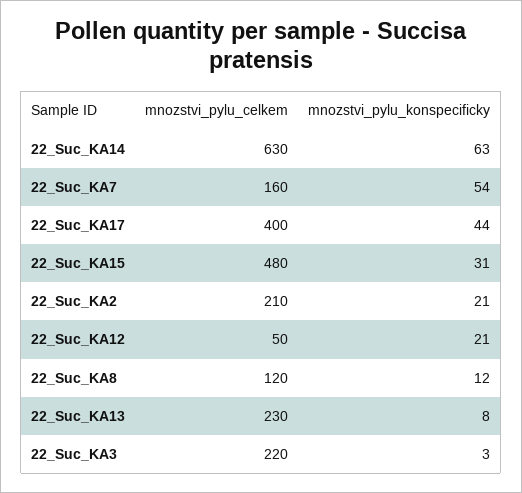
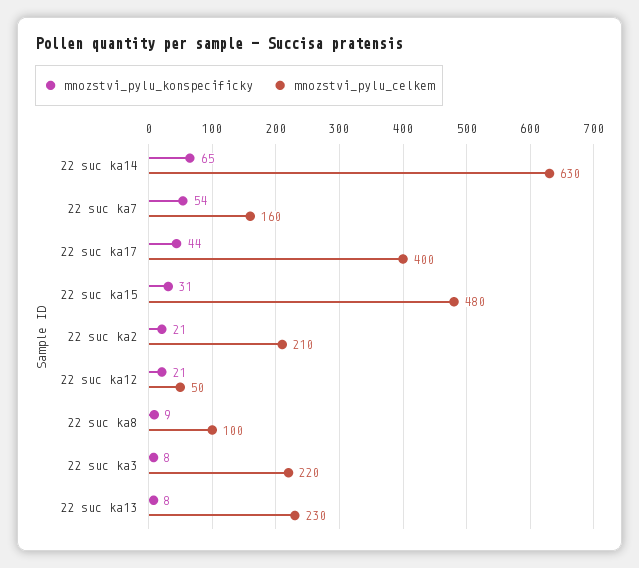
mnozstvi_pylu_konspecificky, 22_Suc_KA14: 63 -> 65
mnozstvi_pylu_celkem, 22_Suc_KA8: 120 -> 100
mnozstvi_pylu_konspecificky, 22_Suc_KA8: 12 -> 9
mnozstvi_pylu_konspecificky, 22_Suc_KA3: 3 -> 8

